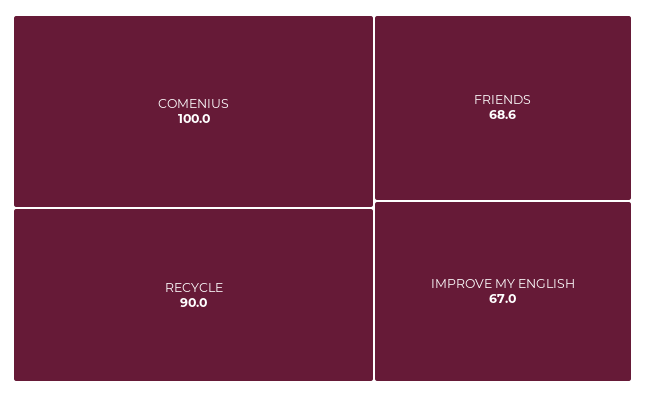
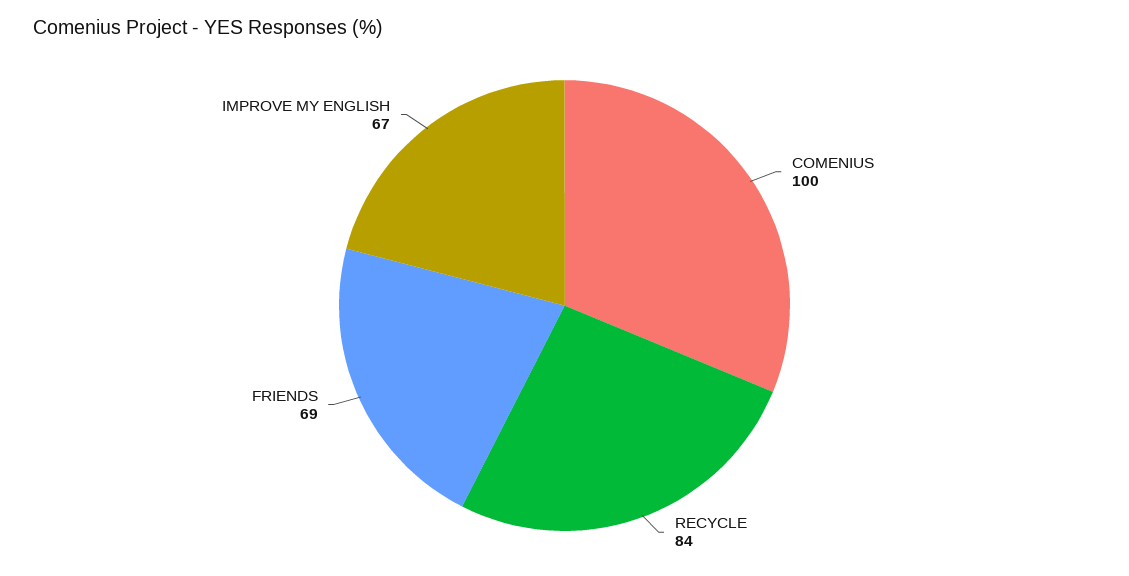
RECYCLE: 90 -> 84

